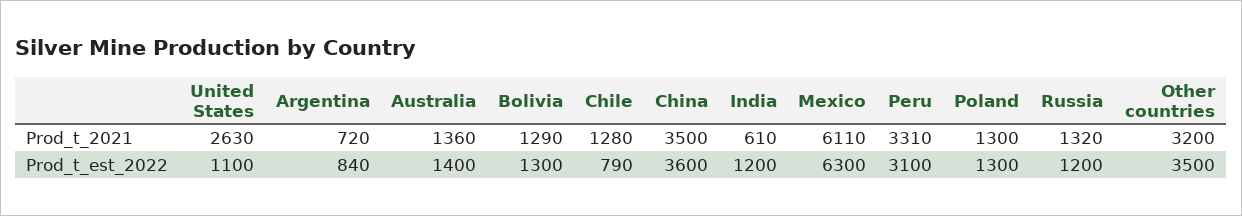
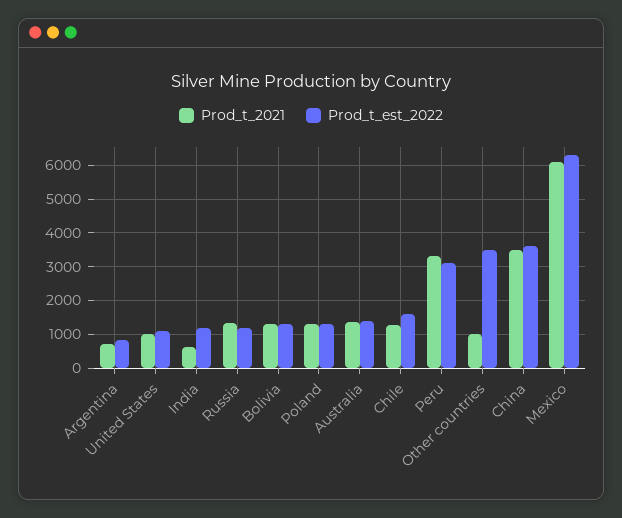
Prod_t_2021, United States: 2630 -> 1000
Prod_t_2021, Other countries: 3200 -> 1000
Prod_t_est_2022, Chile: 790 -> 1600

